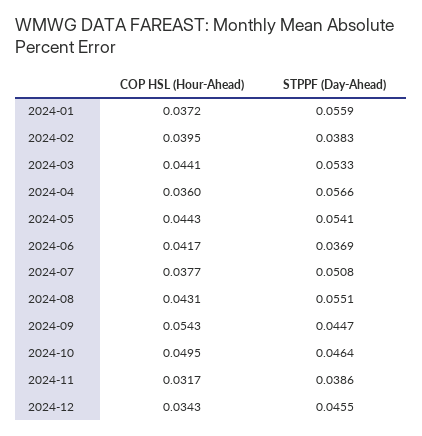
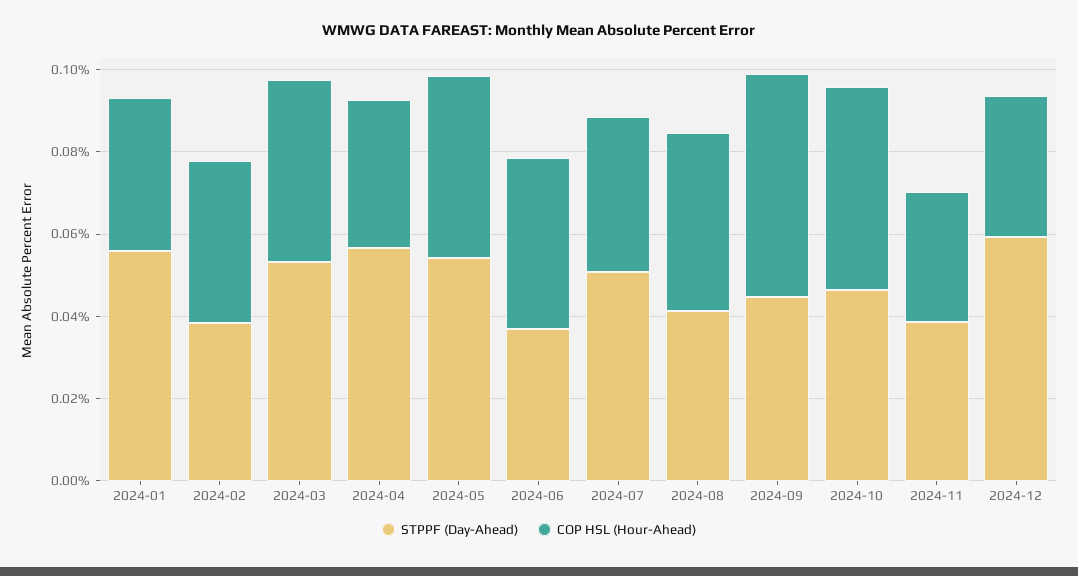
STPPF (Day-Ahead), 2024-08: 0.0551 -> 0.04
STPPF (Day-Ahead), 2024-12: 0.0455 -> 0.06

